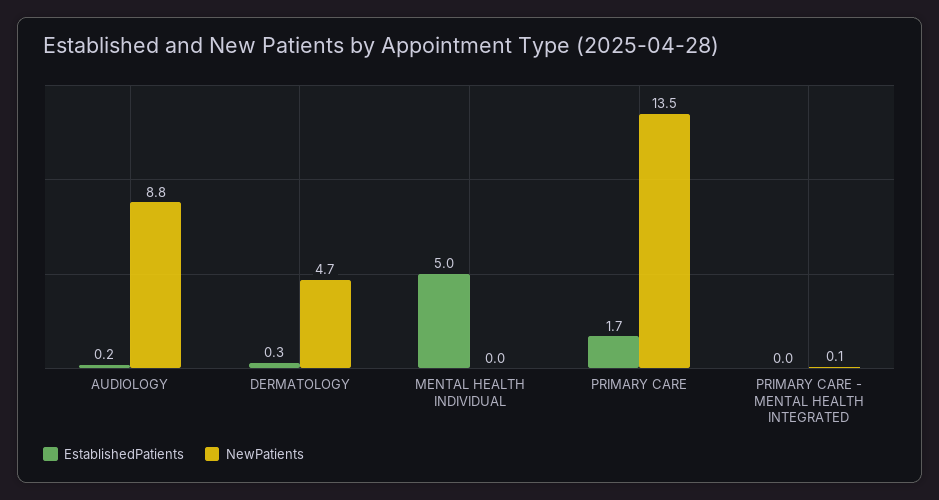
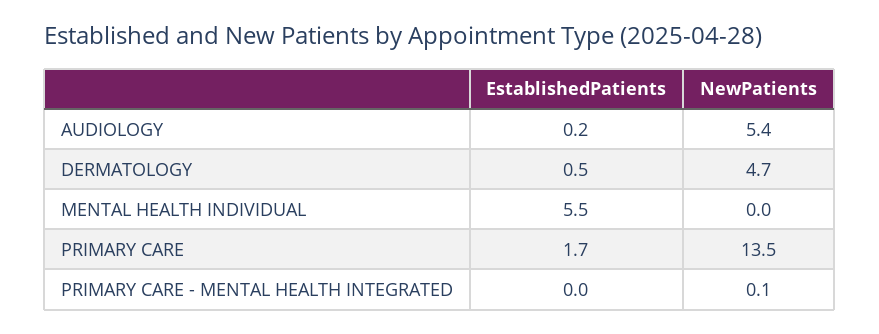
NewPatients, AUDIOLOGY: 8.8 -> 5.4
EstablishedPatients, DERMATOLOGY: 0.3 -> 0.5
EstablishedPatients, MENTAL HEALTH INDIVIDUAL: 5 -> 5.5

